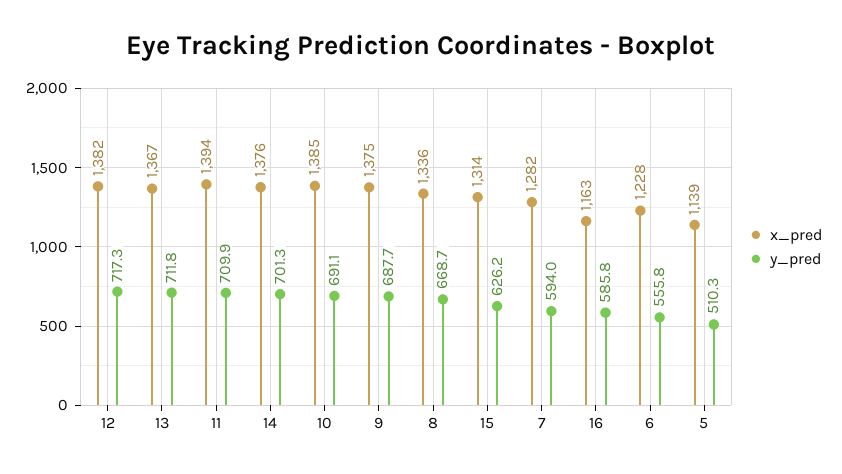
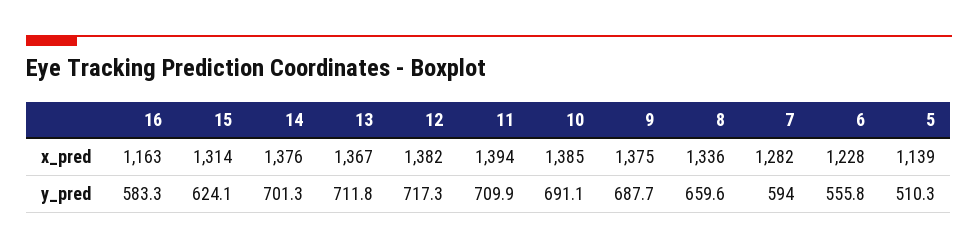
y_pred, 8: 668.7 -> 659.6
y_pred, 15: 626.2 -> 624.1
y_pred, 16: 585.8 -> 583.3

